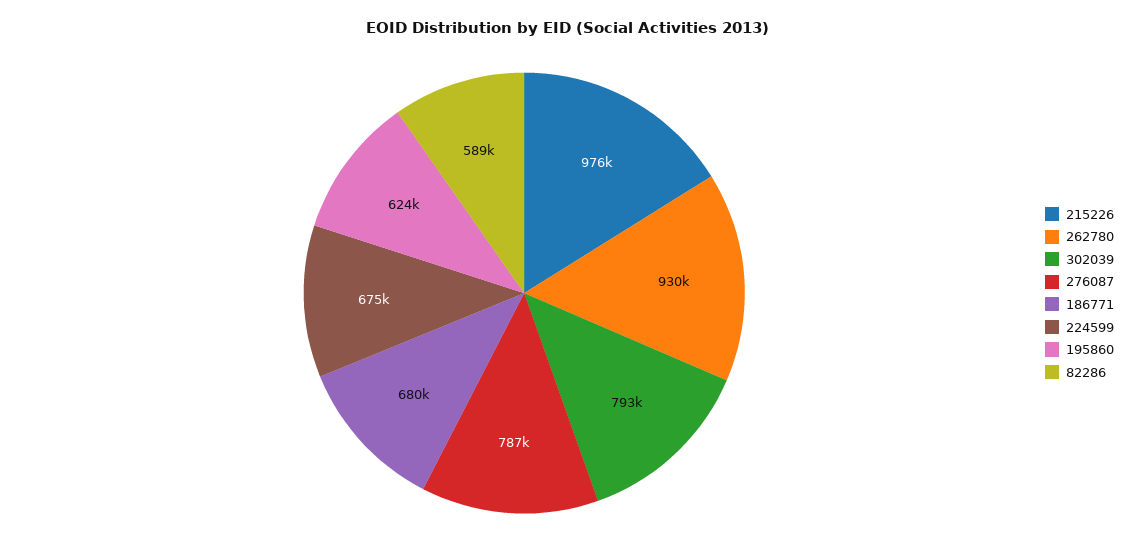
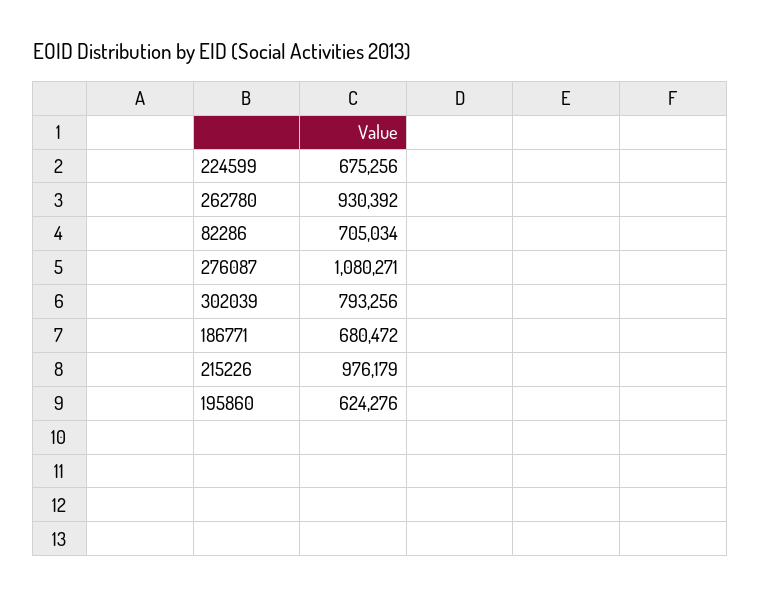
276087: 787000 -> 1080271
82286: 589000 -> 705034

